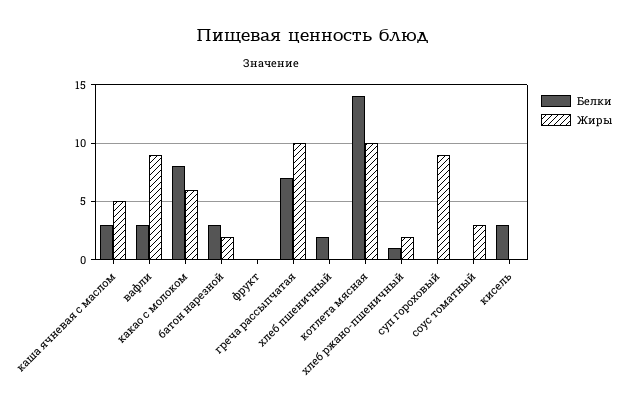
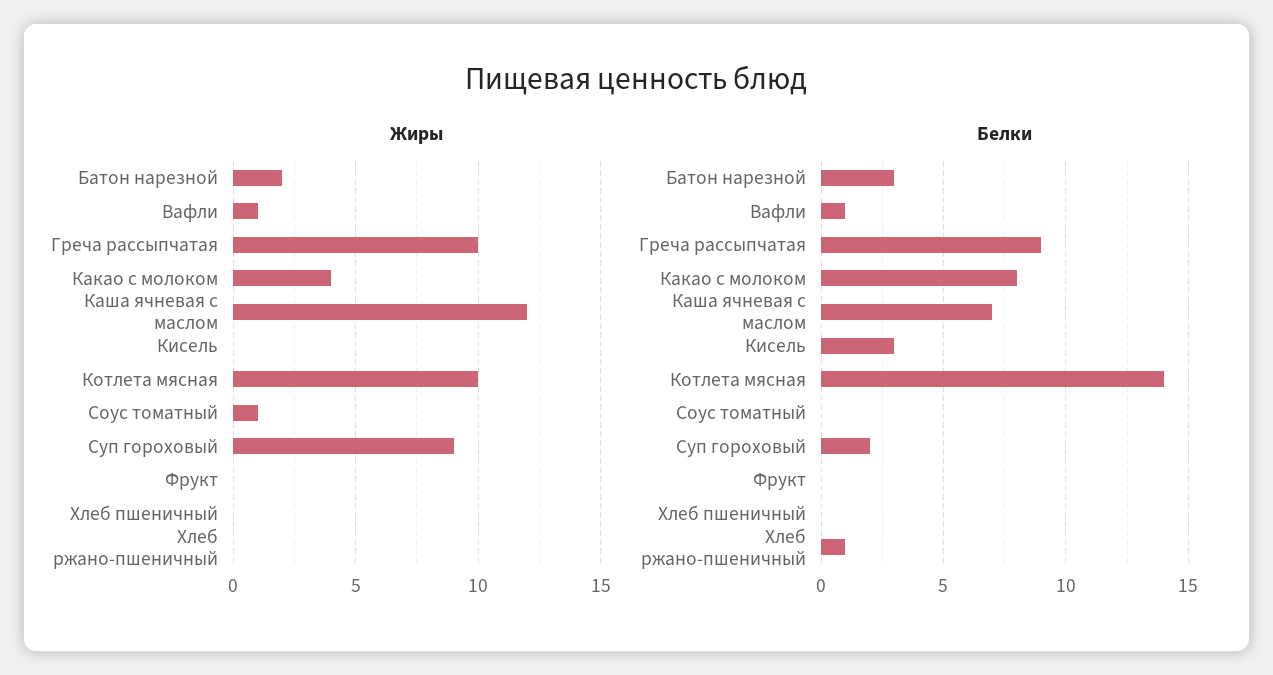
Белки, каша ячневая с маслом: 3 -> 7
Жиры, каша ячневая с маслом: 5 -> 12
Белки, вафли: 3 -> 1
Жиры, вафли: 9 -> 1
Жиры, какао с молоком: 6 -> 4
Белки, греча рассыпчатая: 7 -> 9
Белки, хлеб пшеничный: 2 -> 0
Жиры, хлеб ржано-пшеничный: 2 -> 0
Белки, суп гороховый: 0 -> 2
Жиры, соус томатный: 3 -> 1

